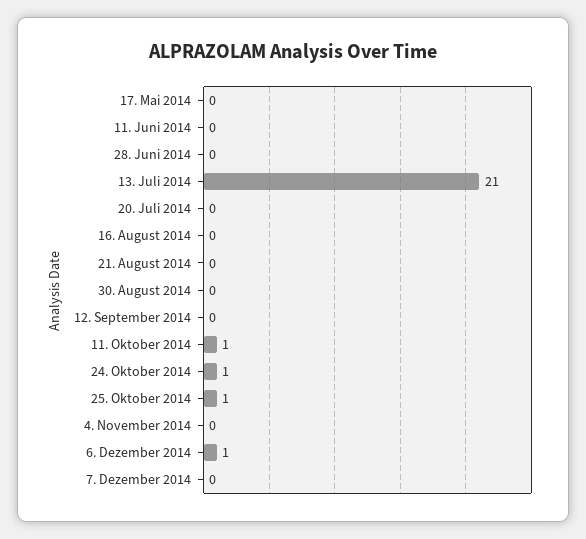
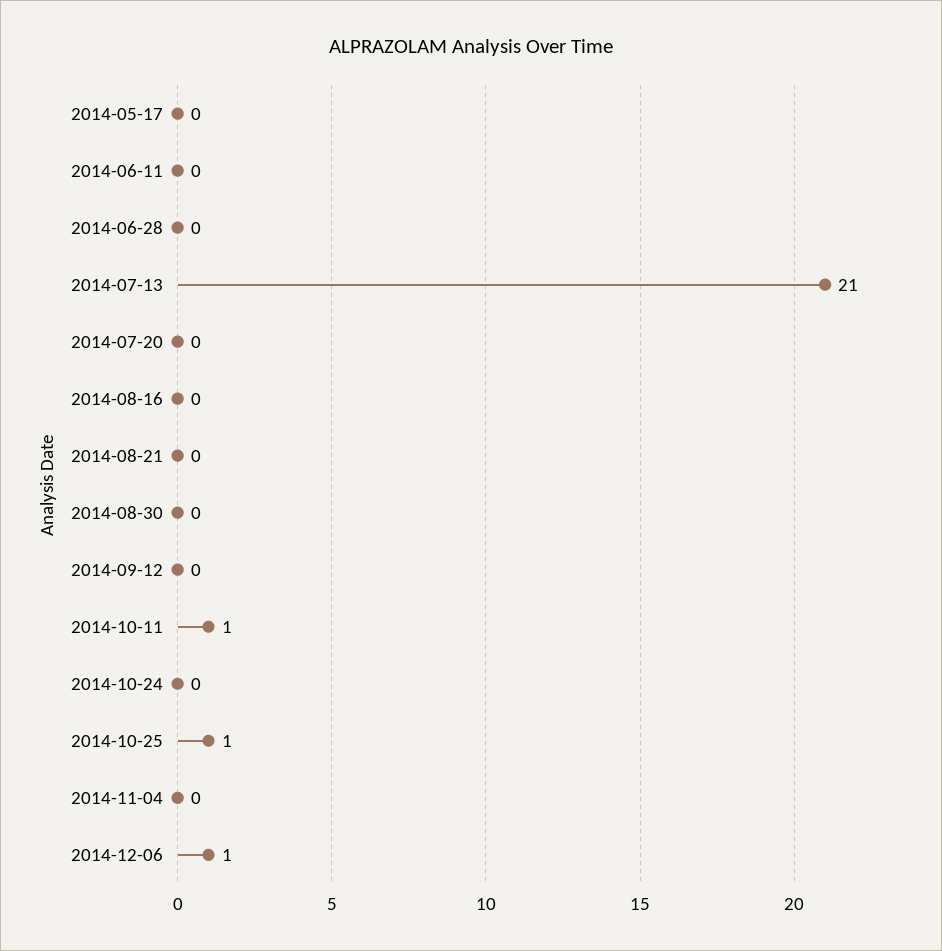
24. Oktober 2014: 1 -> 0
7. Dezember 2014: 0 -> none

